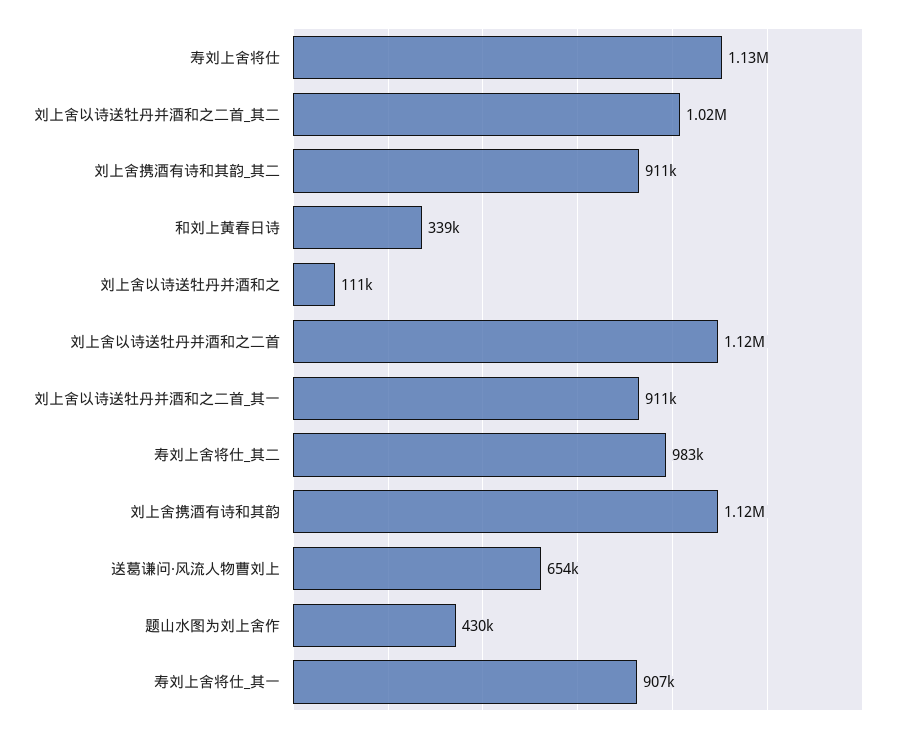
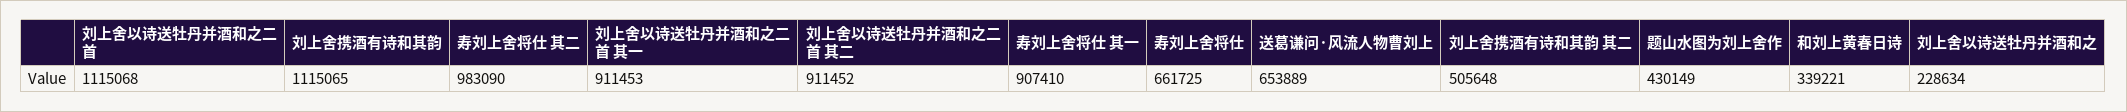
寿刘上舍将仕: 1130000 -> 661725
刘上舍以诗送牡丹并酒和之二首_其二: 1020000 -> 911452
刘上舍携酒有诗和其韵_其二: 911000 -> 505648
刘上舍以诗送牡丹并酒和之: 111000 -> 228634

